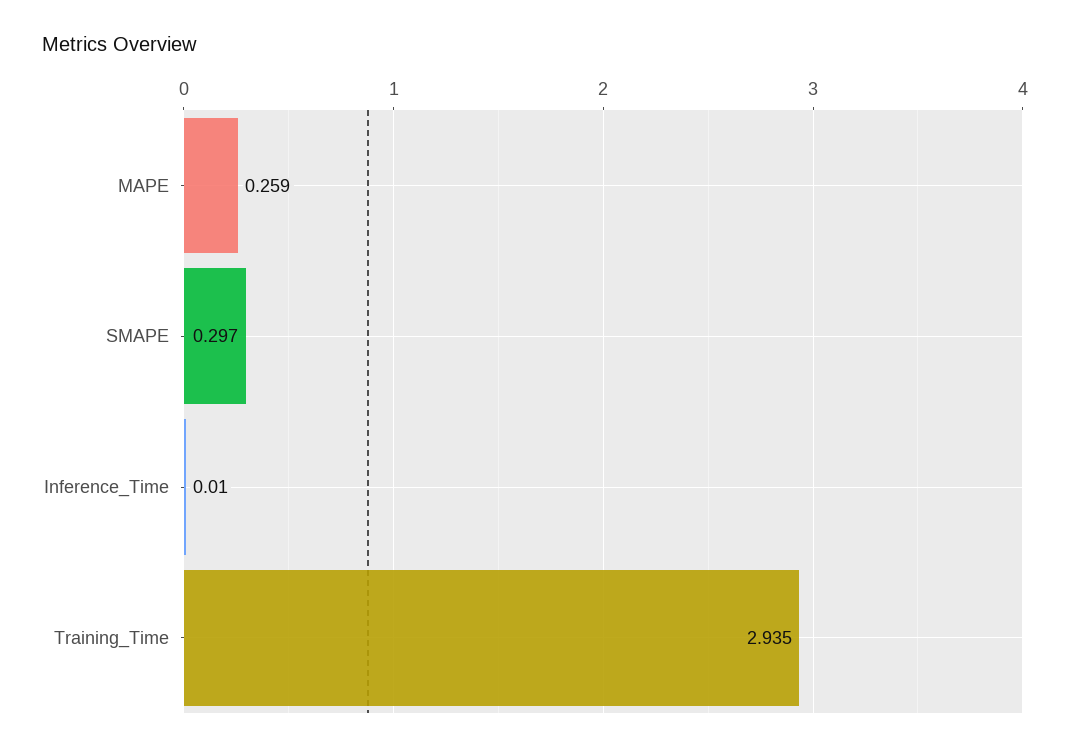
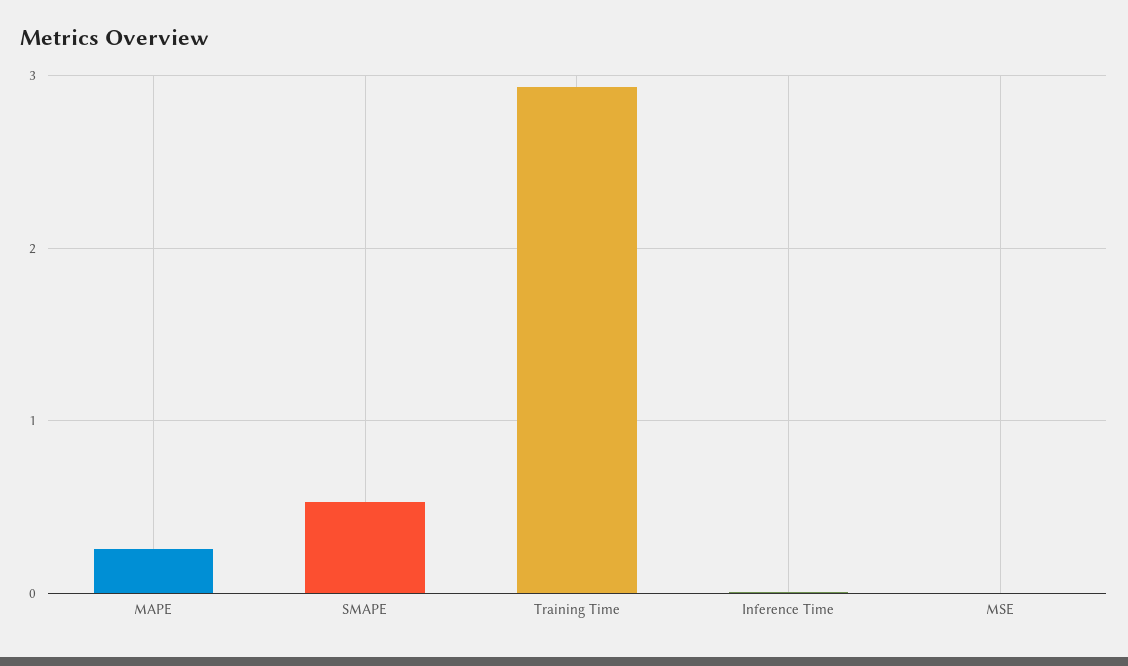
SMAPE: 0.297 -> 0.5
MSE: none -> 0

